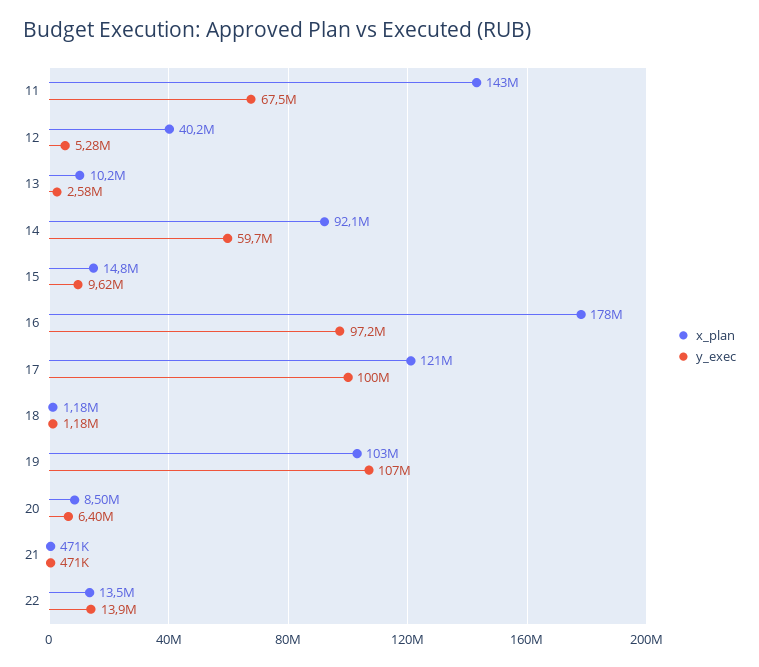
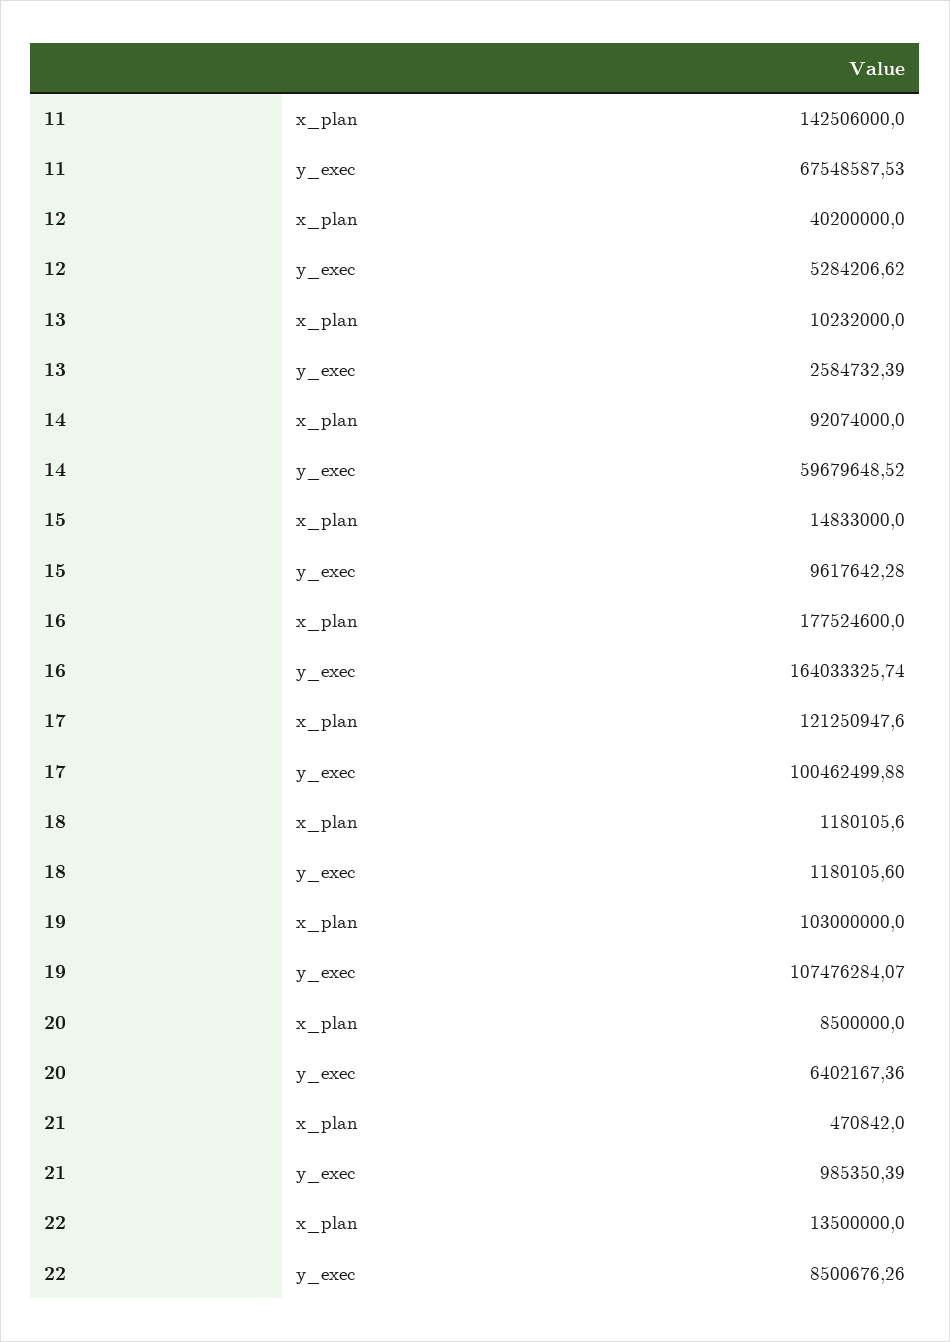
y_exec, 16: 97200000 -> 164033325.74
y_exec, 21: 471000 -> 985350.39
y_exec, 22: 13900000 -> 8500676.26

